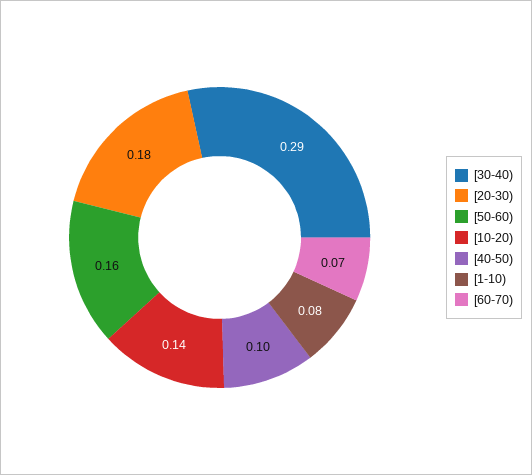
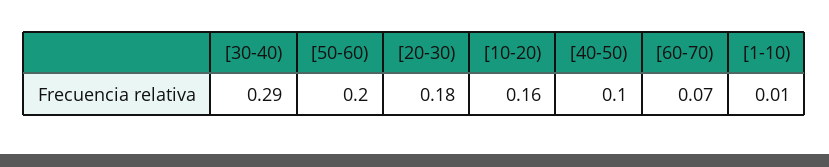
[50-60): 0.16 -> 0.2
[10-20): 0.14 -> 0.16
[1-10): 0.08 -> 0.01

